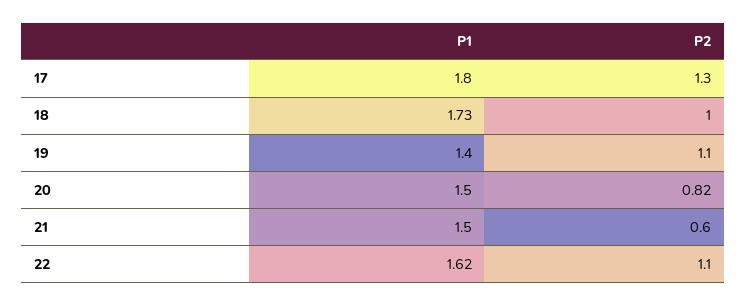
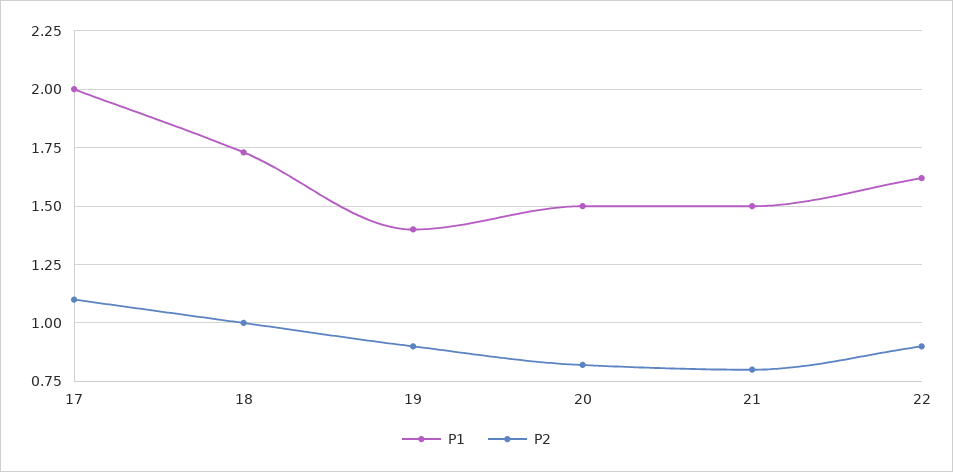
P1, 17: 1.8 -> 2
P2, 17: 1.3 -> 1.1
P2, 19: 1.1 -> 0.9
P2, 21: 0.6 -> 0.8
P2, 22: 1.1 -> 0.9

